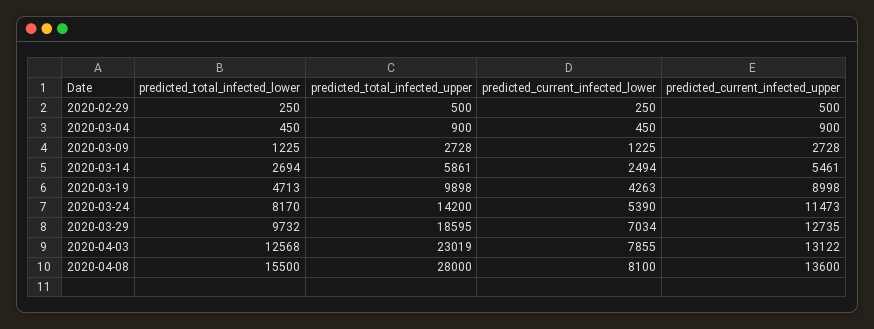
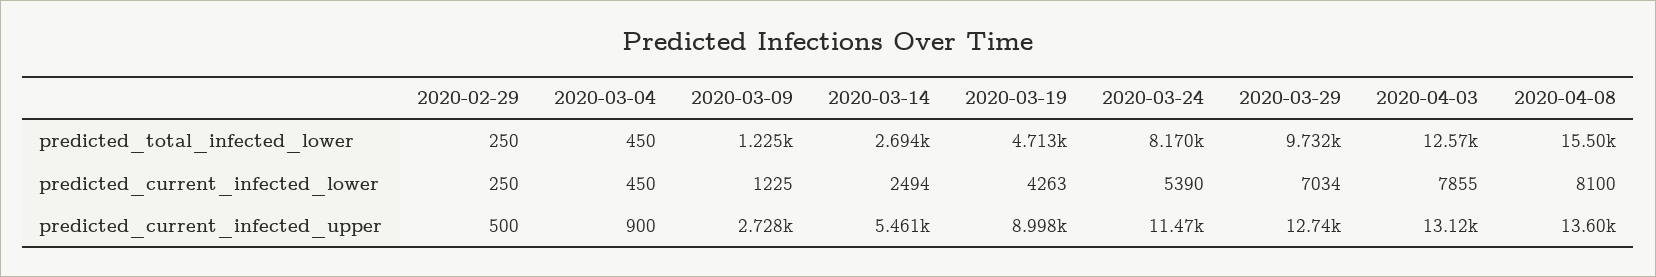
predicted_total_infected_upper, 2020-02-29: 500 -> none
predicted_total_infected_upper, 2020-03-04: 900 -> none
predicted_total_infected_upper, 2020-03-09: 2728 -> none
predicted_total_infected_upper, 2020-03-14: 5861 -> none
predicted_total_infected_upper, 2020-03-19: 9898 -> none
predicted_total_infected_upper, 2020-03-24: 14200 -> none
predicted_total_infected_upper, 2020-03-29: 18595 -> none
predicted_total_infected_upper, 2020-04-03: 23019 -> none
predicted_total_infected_upper, 2020-04-08: 28000 -> none

